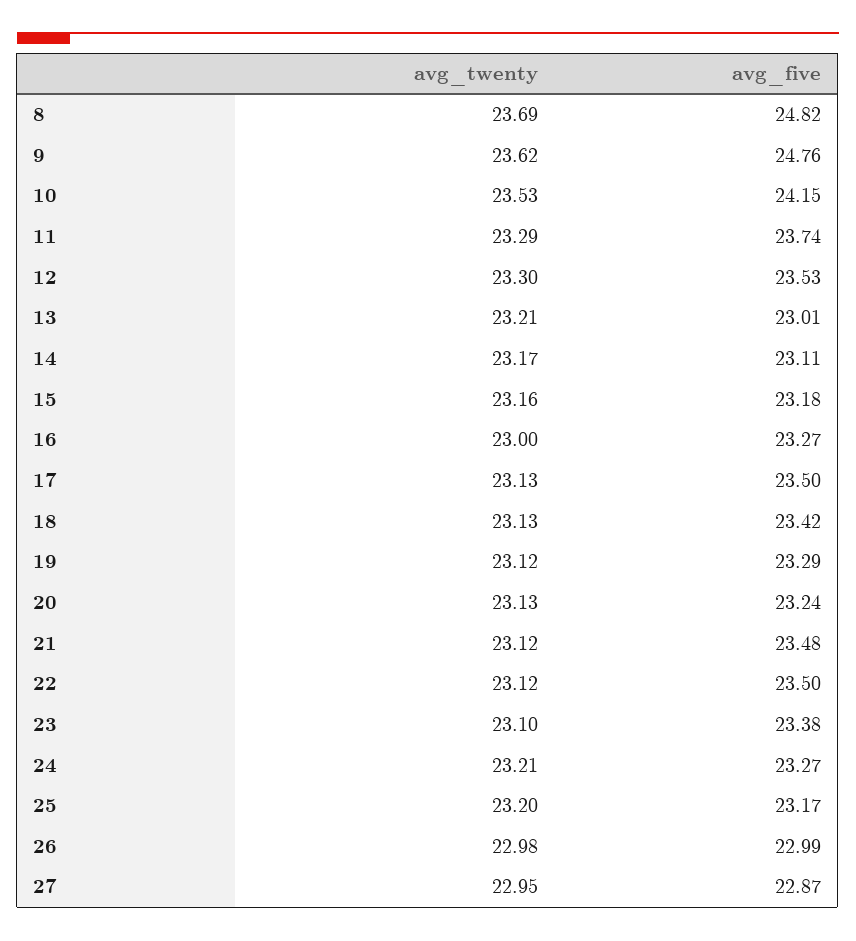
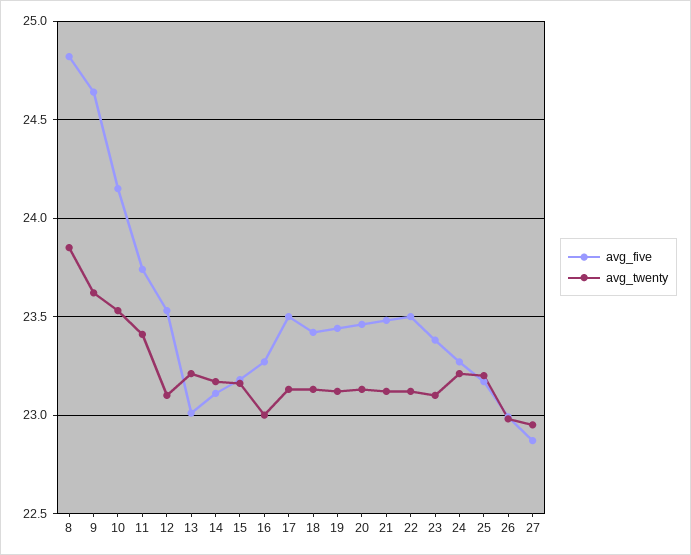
avg_twenty, 8: 23.69 -> 23.85
avg_five, 9: 24.76 -> 24.65
avg_twenty, 11: 23.29 -> 23.4
avg_twenty, 12: 23.3 -> 23.1
avg_five, 19: 23.29 -> 23.45
avg_five, 20: 23.24 -> 23.45

